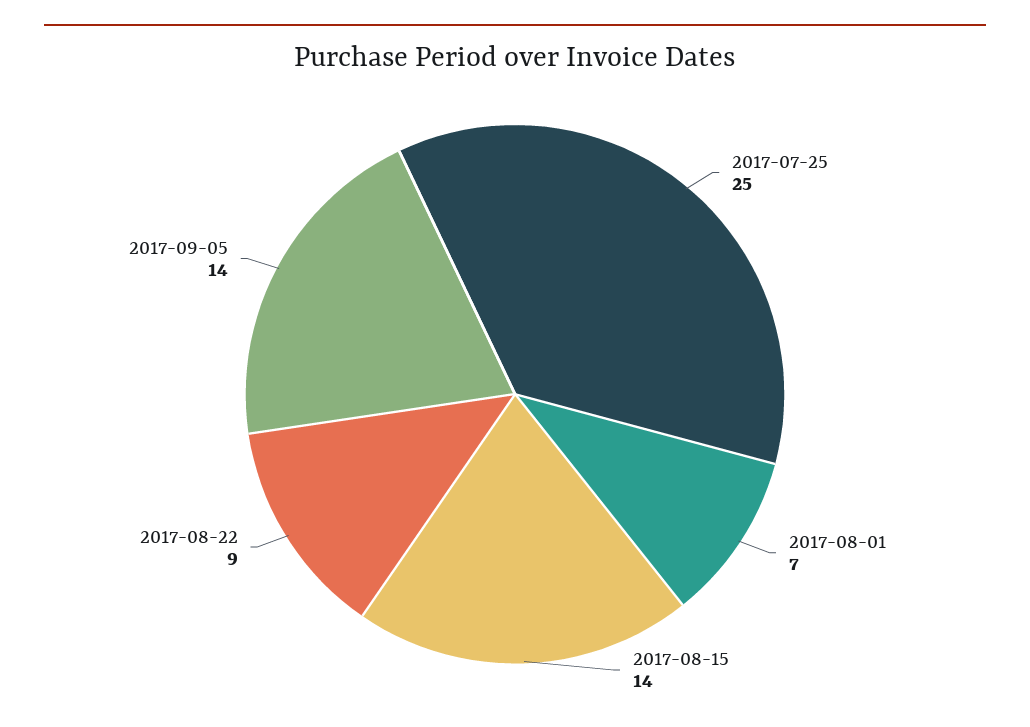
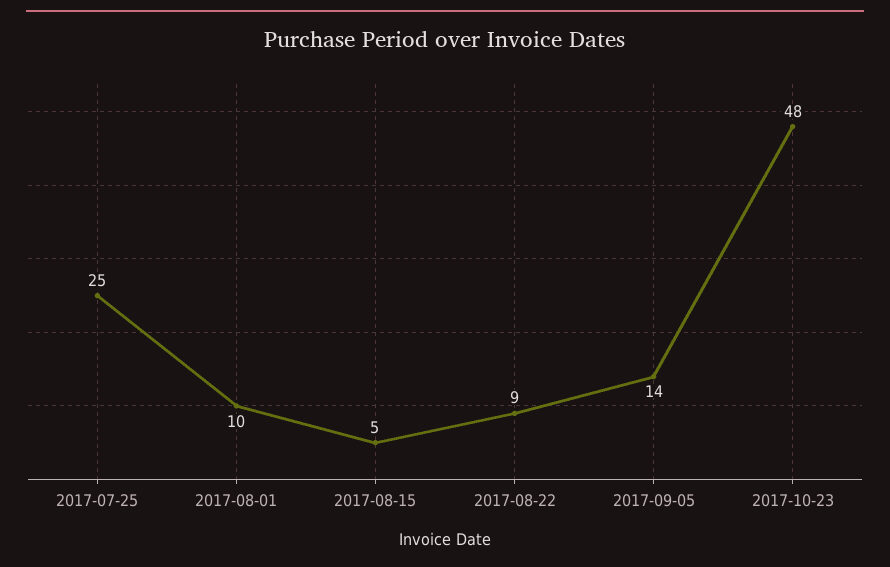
2017-08-01: 7 -> 10
2017-08-15: 14 -> 5
2017-10-23: none -> 48

